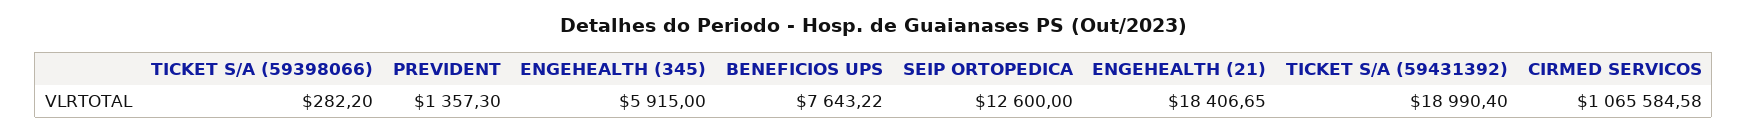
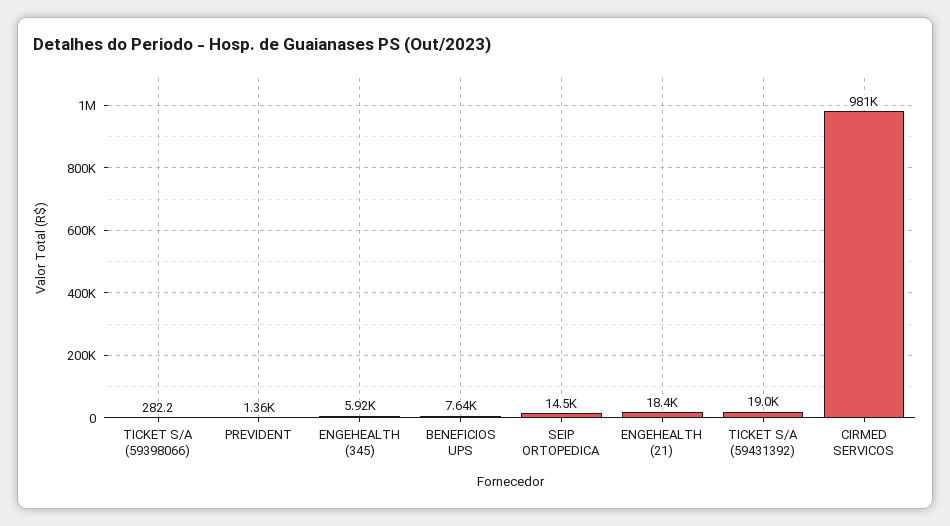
SEIP ORTOPEDICA: 12600 -> 14500
CIRMED SERVICOS: 1065584.58 -> 981000

